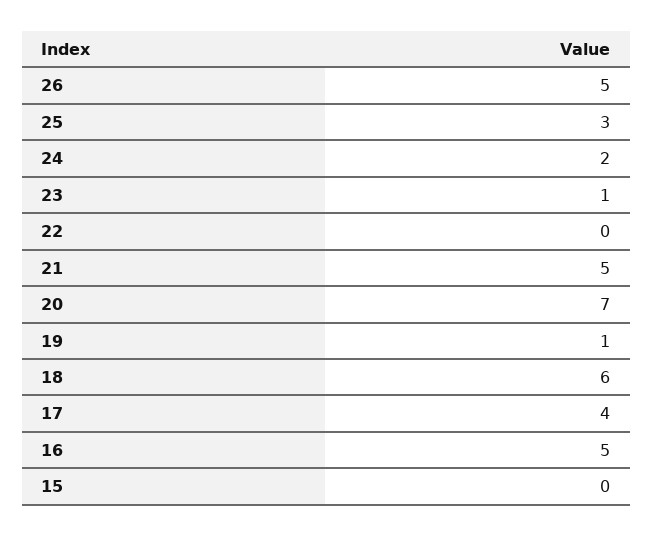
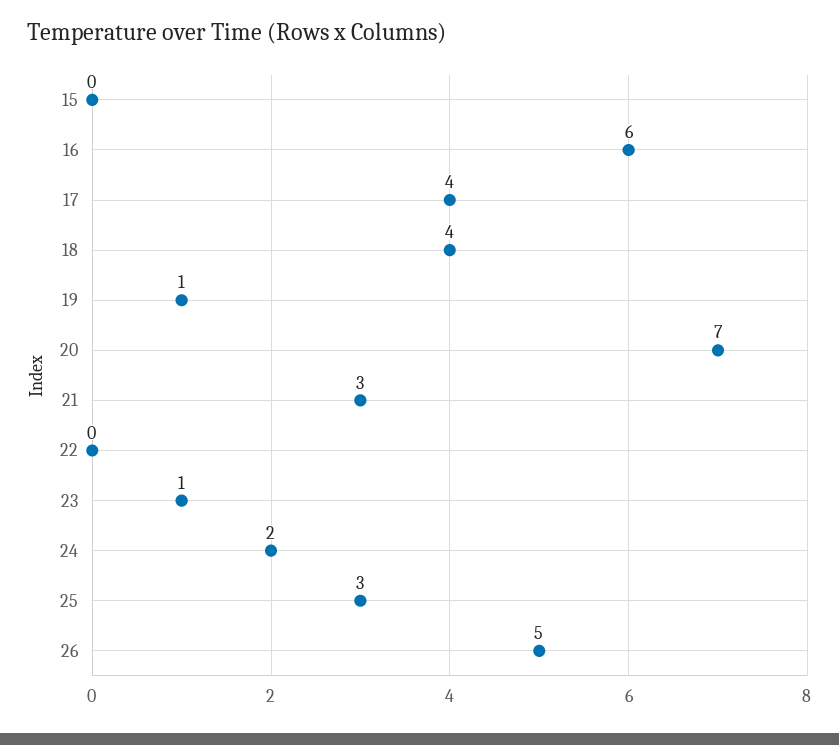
21: 5 -> 3
18: 6 -> 4
16: 5 -> 6

